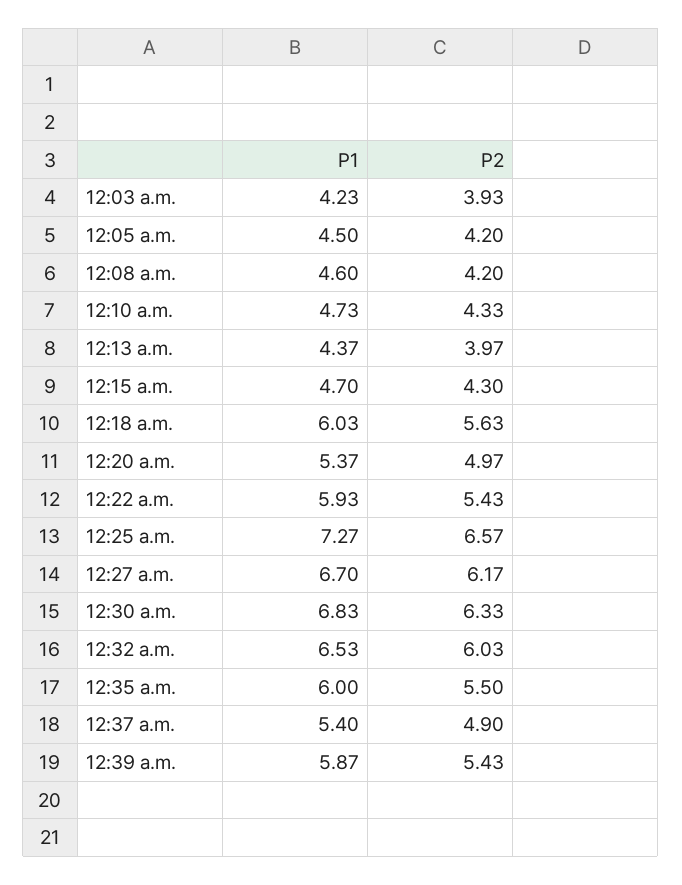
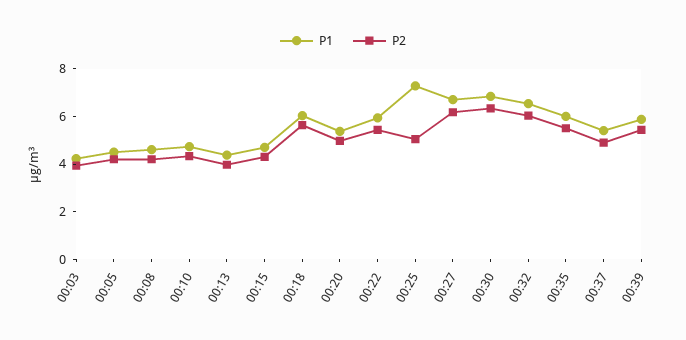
P2, 12:25 a.m.: 6.57 -> 5

